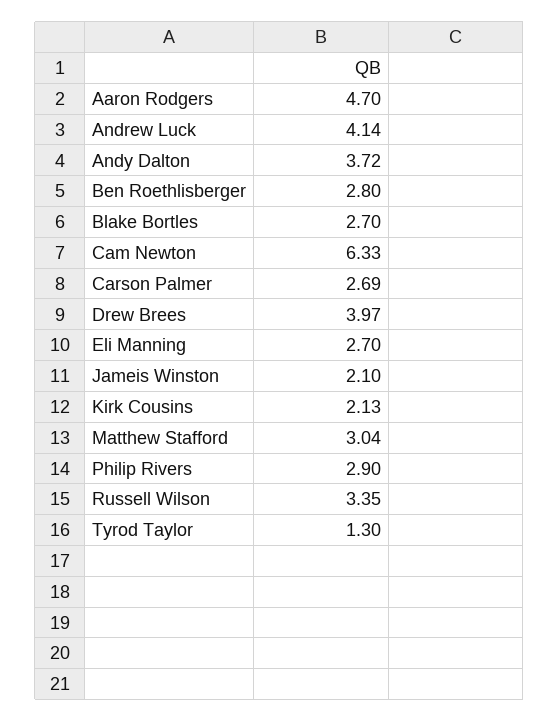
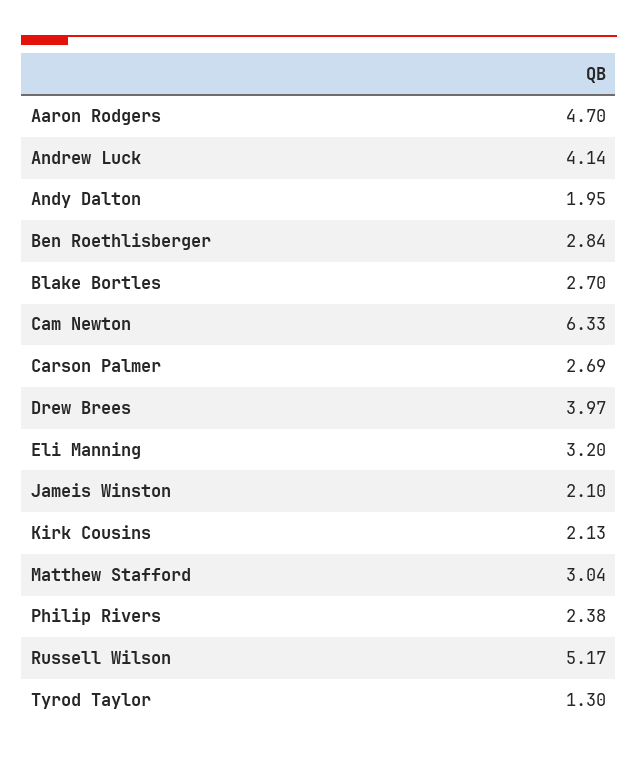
Andy Dalton: 3.72 -> 1.95
Ben Roethlisberger: 2.8 -> 2.84
Eli Manning: 2.7 -> 3.2
Philip Rivers: 2.9 -> 2.38
Russell Wilson: 3.35 -> 5.17

